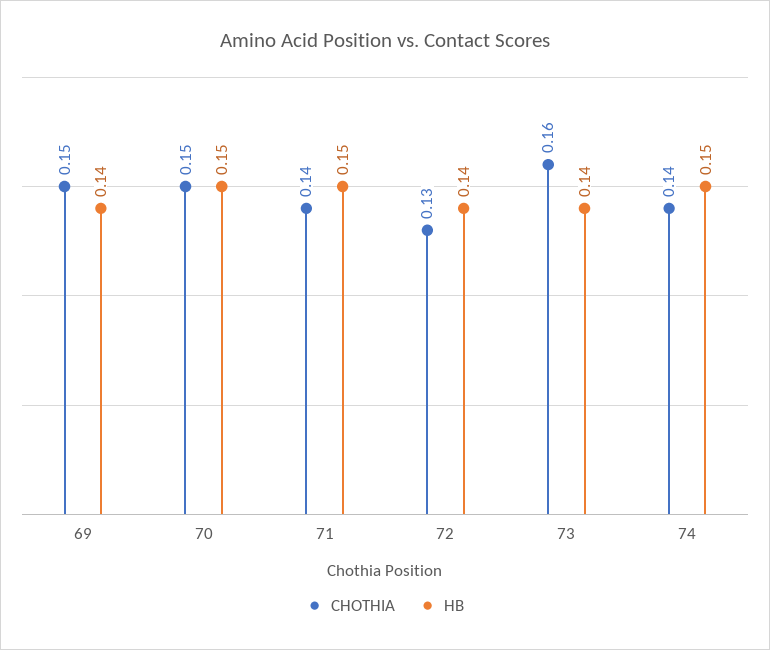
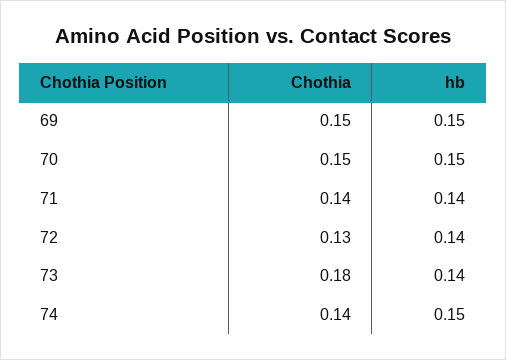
HB, 69: 0.14 -> 0.15
HB, 71: 0.15 -> 0.14
CHOTHIA, 73: 0.16 -> 0.18

